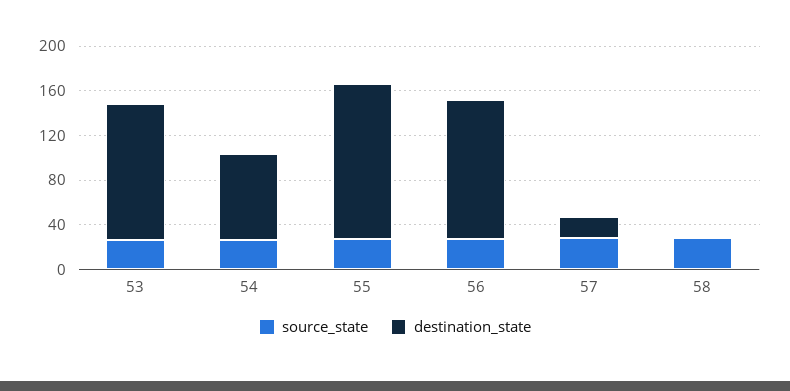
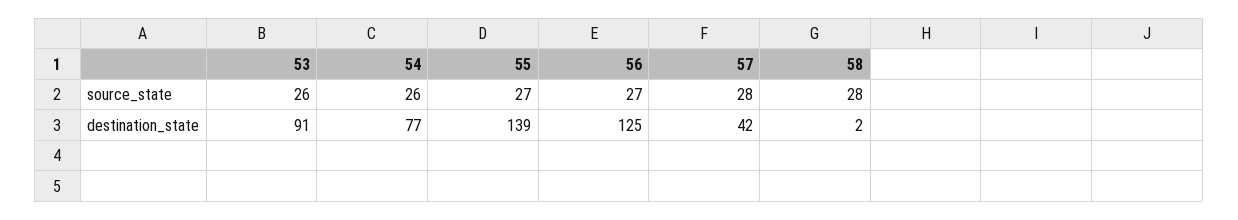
destination_state, 53: 120 -> 91
destination_state, 57: 20 -> 42

